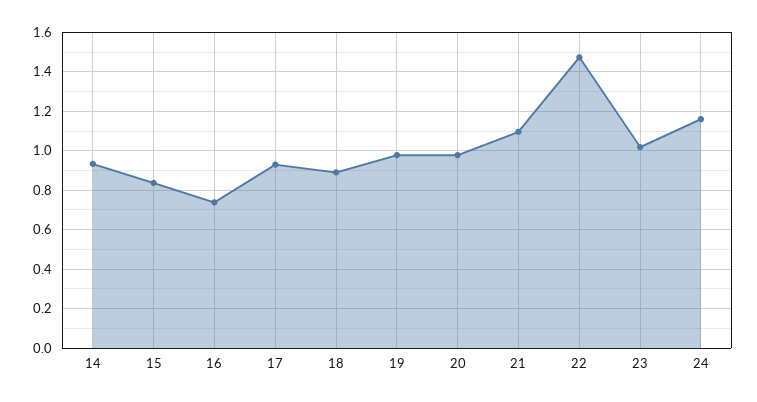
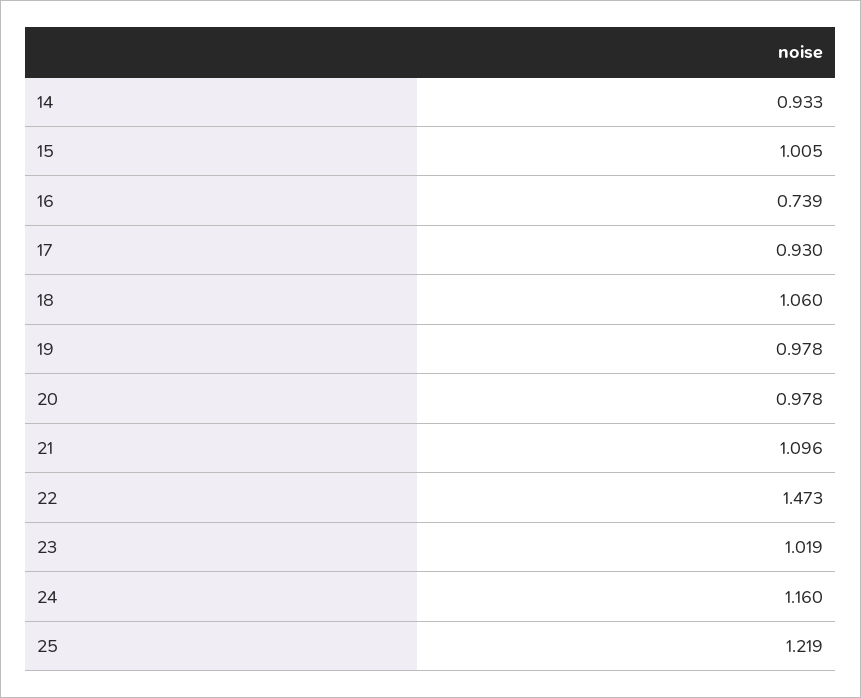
15: 0.85 -> 1.005
18: 0.9 -> 1.06
25: none -> 1.219

